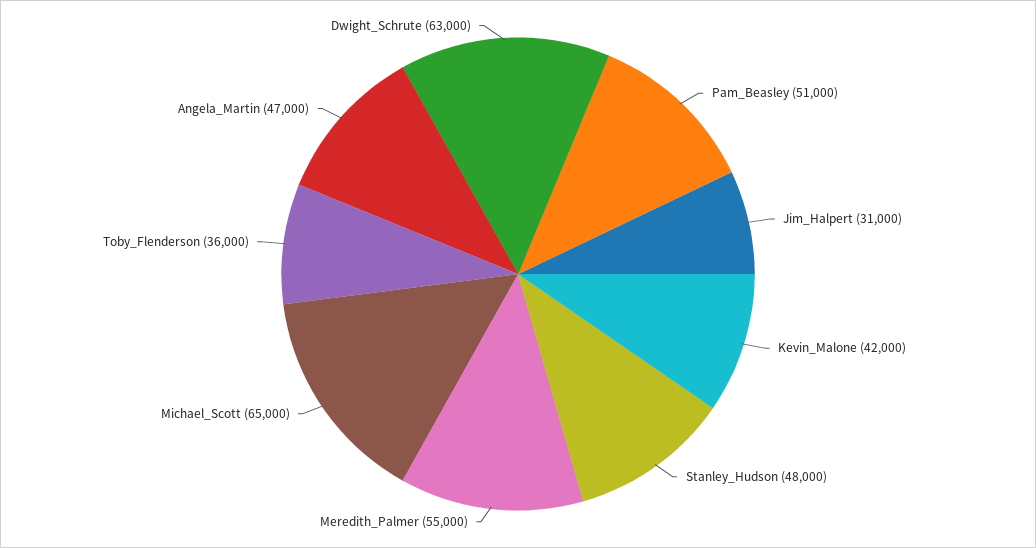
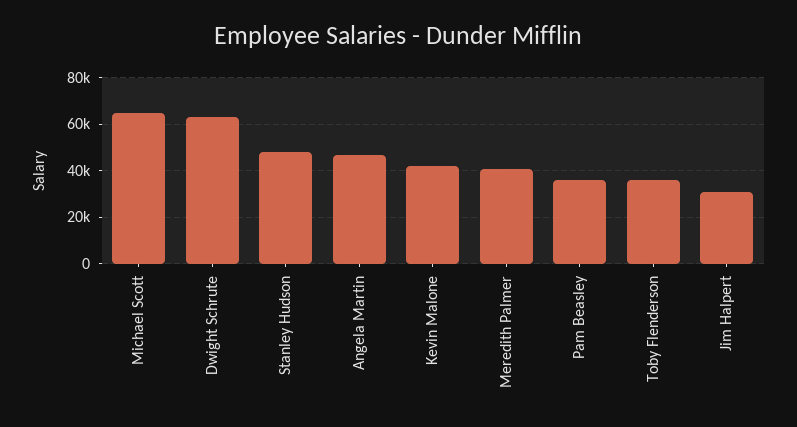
Pam_Beasley: 51000 -> 35000
Meredith_Palmer: 55000 -> 40000

